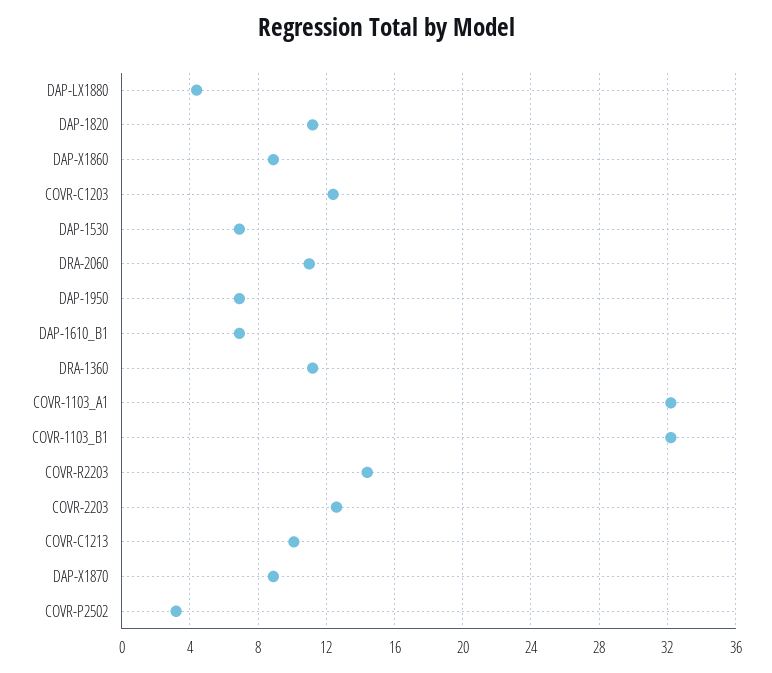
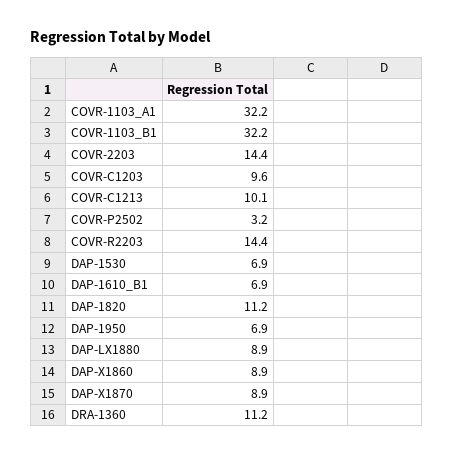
DAP-LX1880: 4.5 -> 8.9
COVR-C1203: 12.5 -> 9.6
DRA-2060: 11 -> none
COVR-2203: 12.5 -> 14.4

